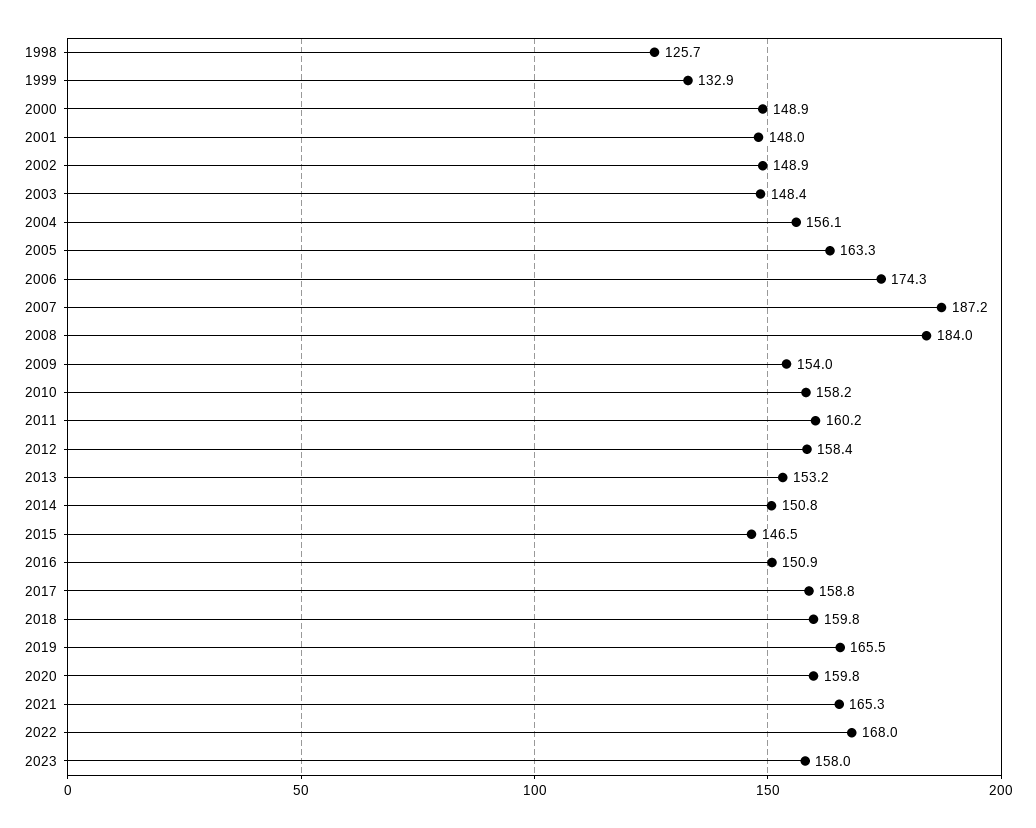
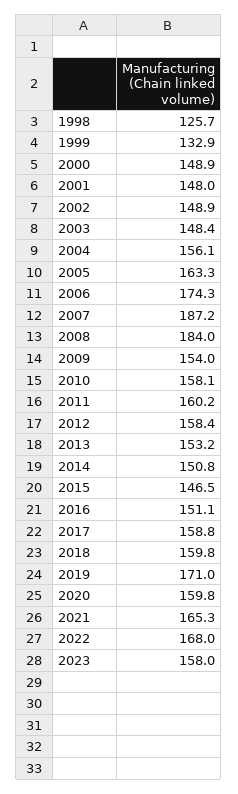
2010: 158.2 -> 158.1
2016: 150.9 -> 151.1
2019: 165.5 -> 171

